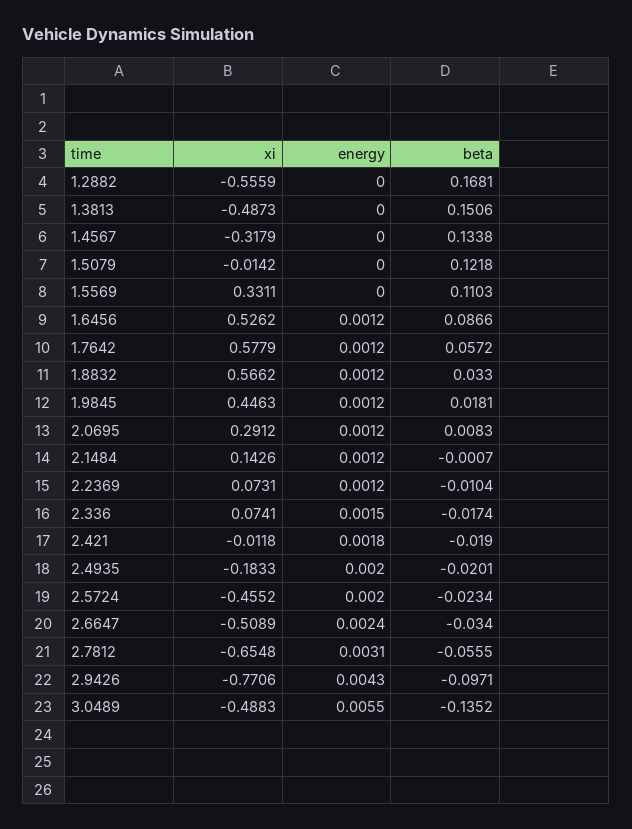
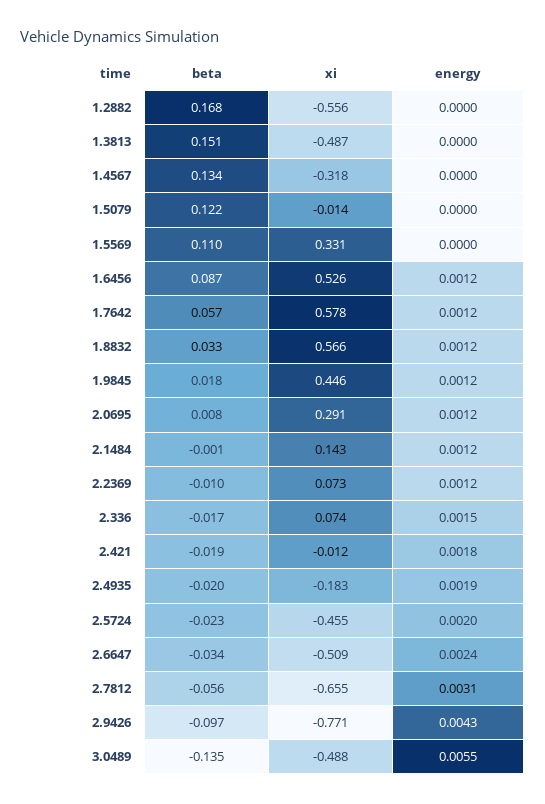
energy, 2.4935: 0.002 -> 0.0019

